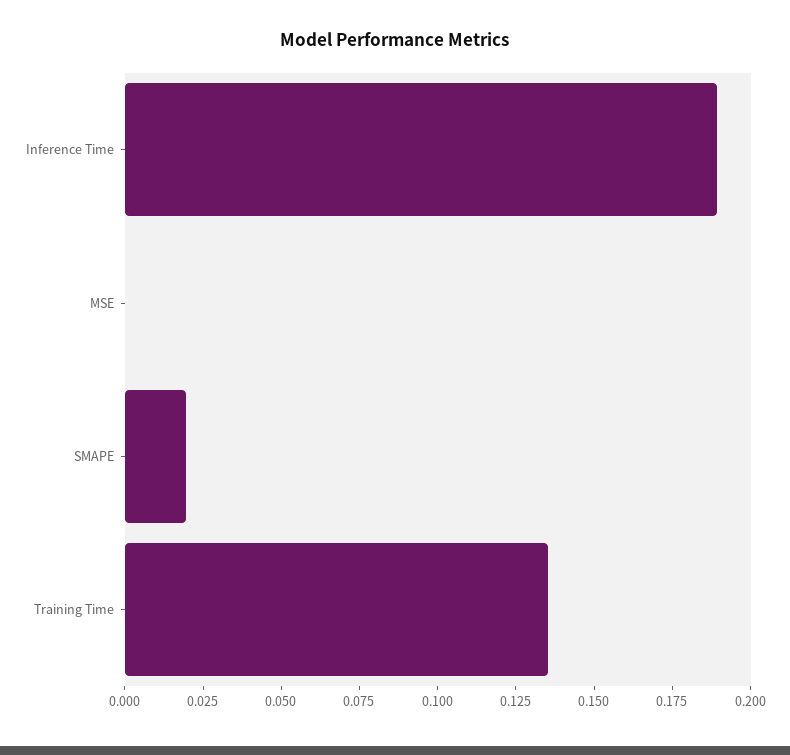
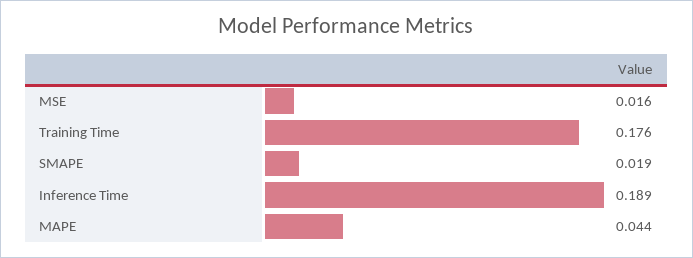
MSE: 0 -> 0.016
Training Time: 0.135 -> 0.176
MAPE: none -> 0.044

